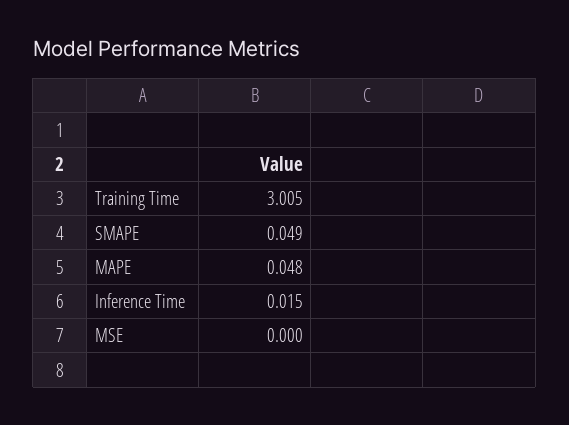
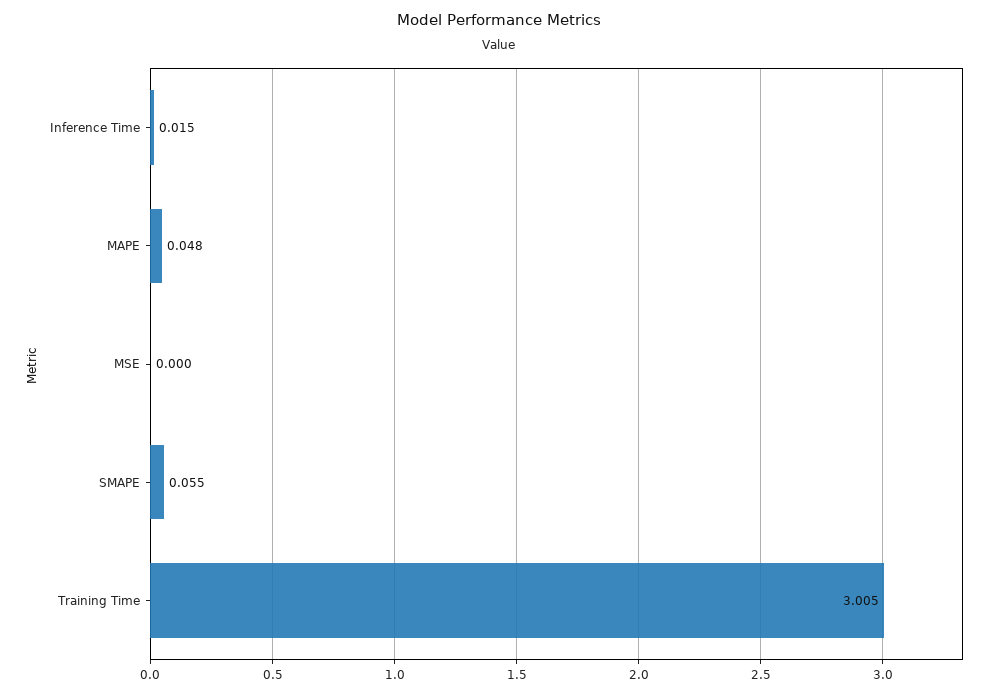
SMAPE: 0.049 -> 0.055

